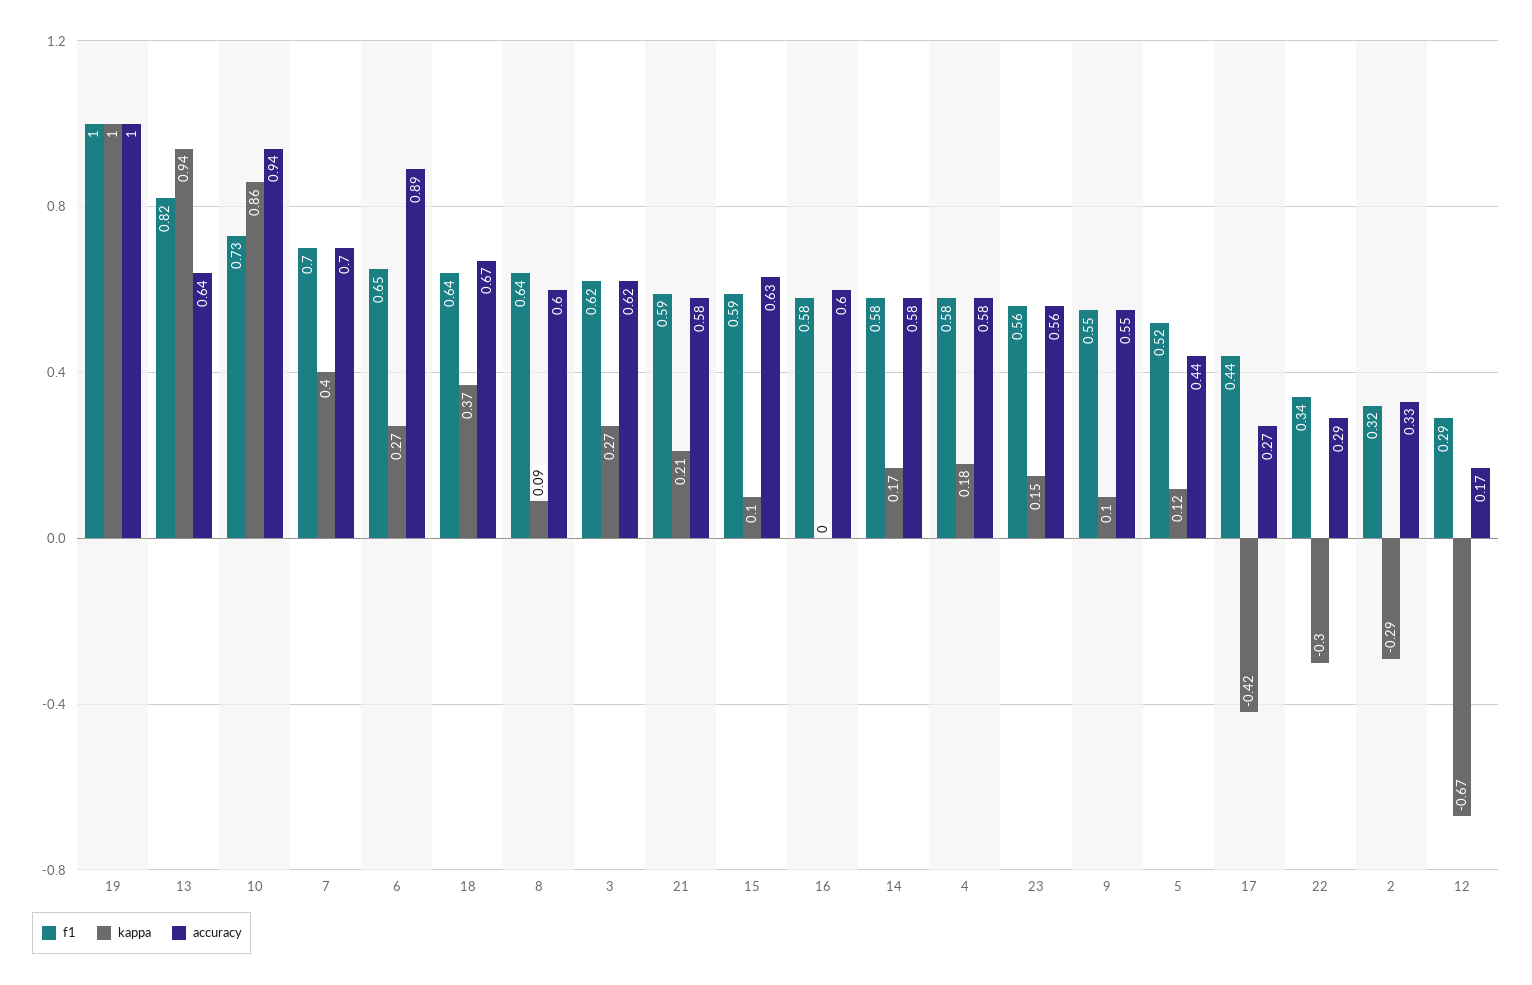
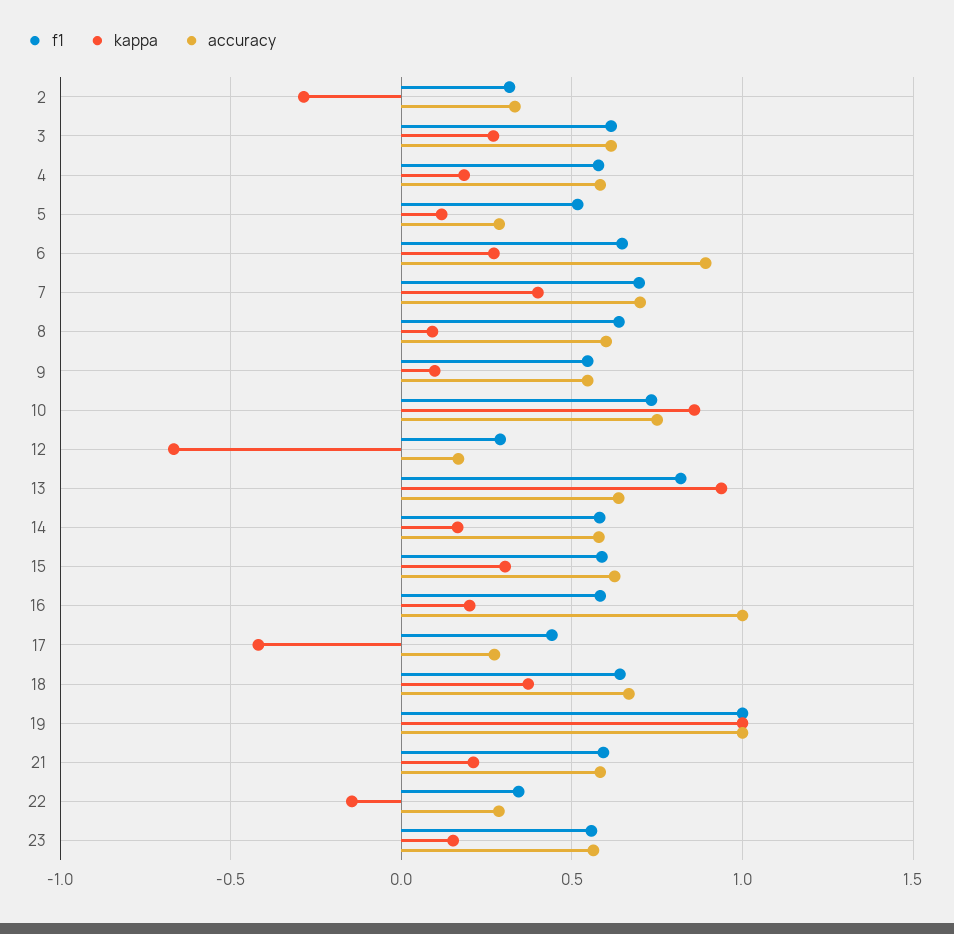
accuracy, 10: 0.94 -> 0.75
kappa, 15: 0.1 -> 0.3
kappa, 16: 0 -> 0.2
accuracy, 16: 0.6 -> 1
accuracy, 5: 0.44 -> 0.3
kappa, 22: -0.3 -> -0.15

